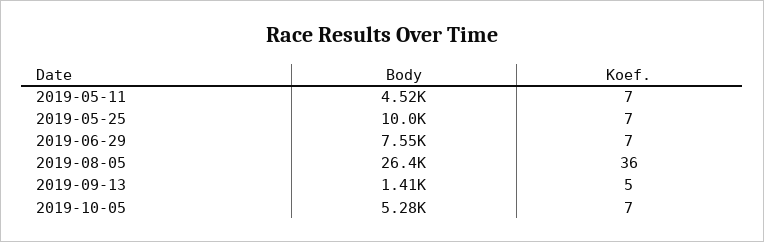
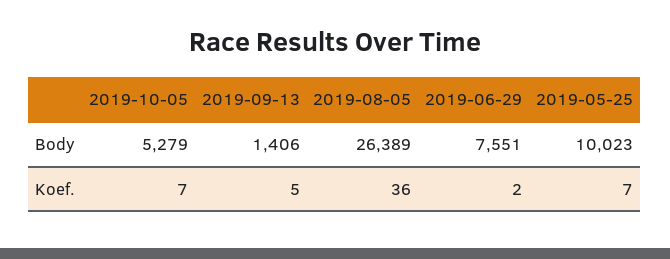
Body, 2019-05-11: 4520 -> none
Koef., 2019-05-11: 7 -> none
Koef., 2019-06-29: 7 -> 2

